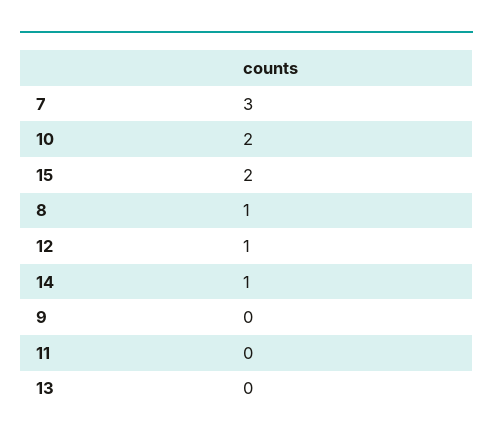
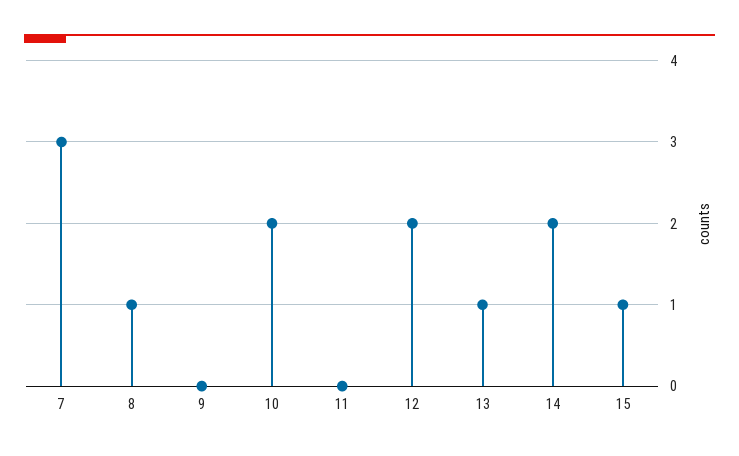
15: 2 -> 1
12: 1 -> 2
14: 1 -> 2
13: 0 -> 1

